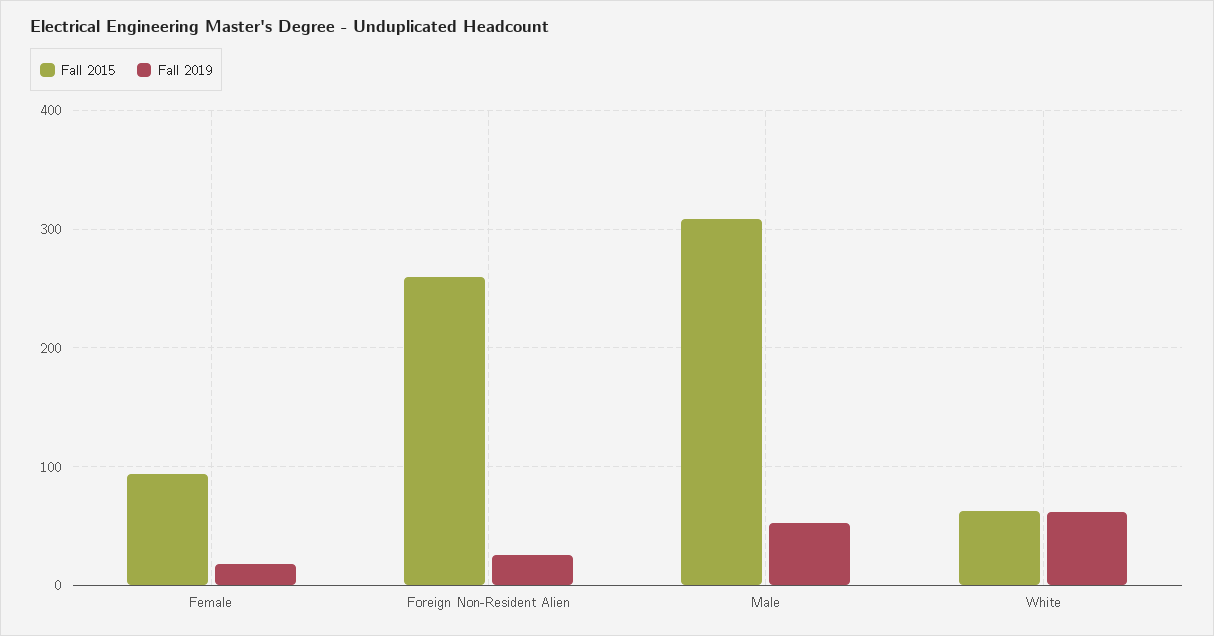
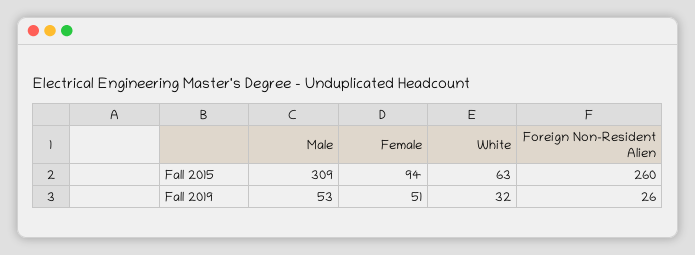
Fall 2019, Female: 20 -> 51
Fall 2019, White: 60 -> 32

